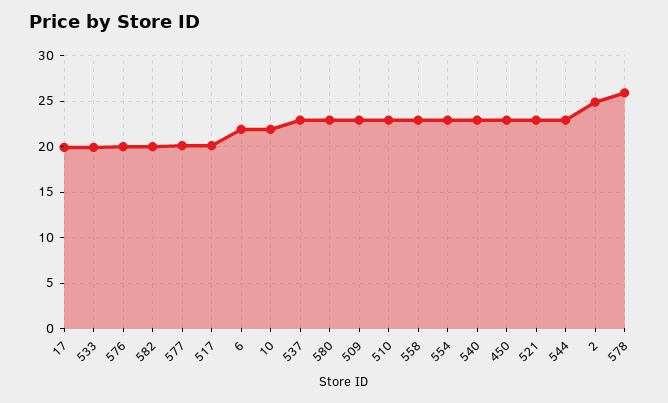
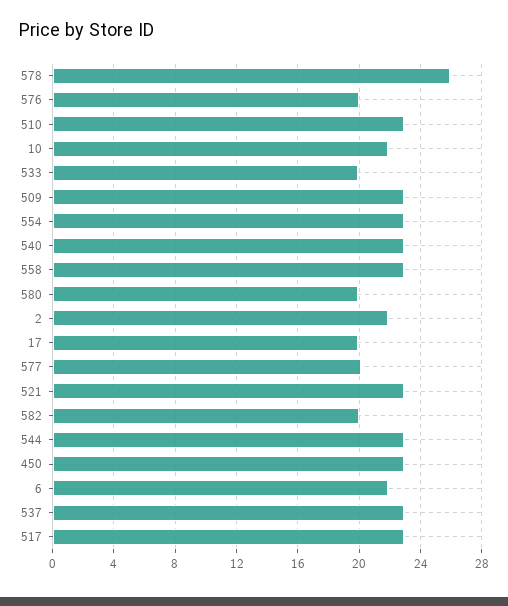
517: 20 -> 23
580: 23 -> 20
2: 25 -> 22

